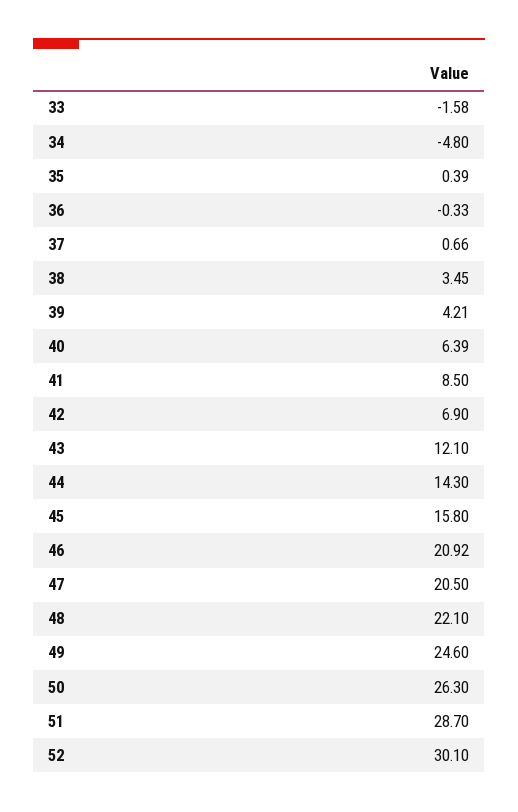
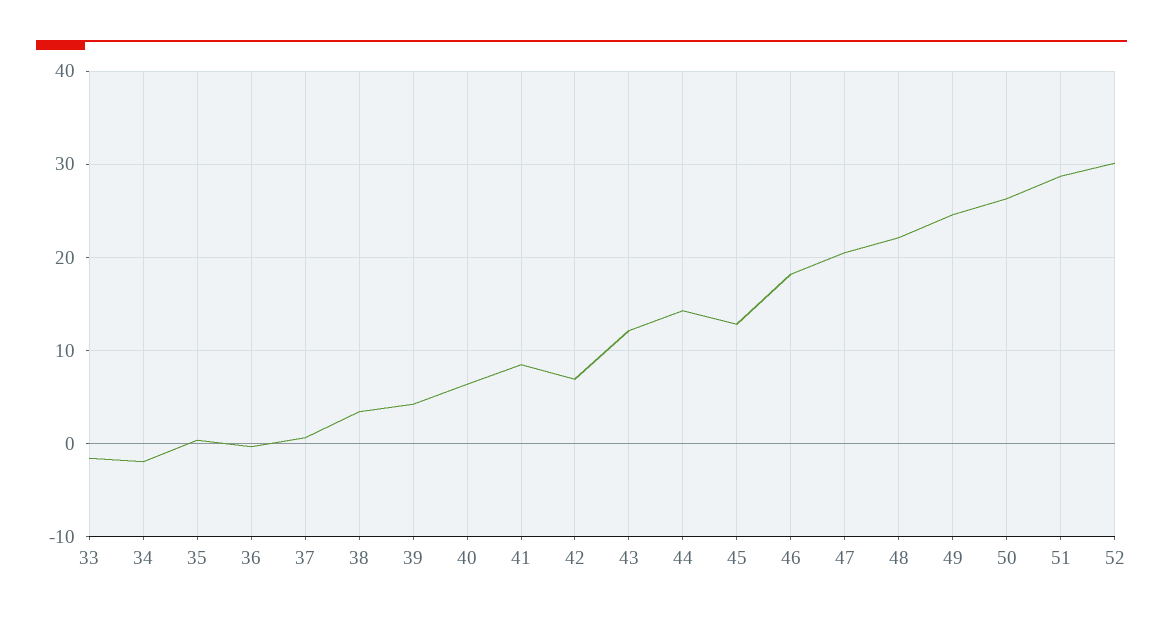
34: -4.8 -> -2
45: 15.8 -> 13
46: 20.92 -> 18

